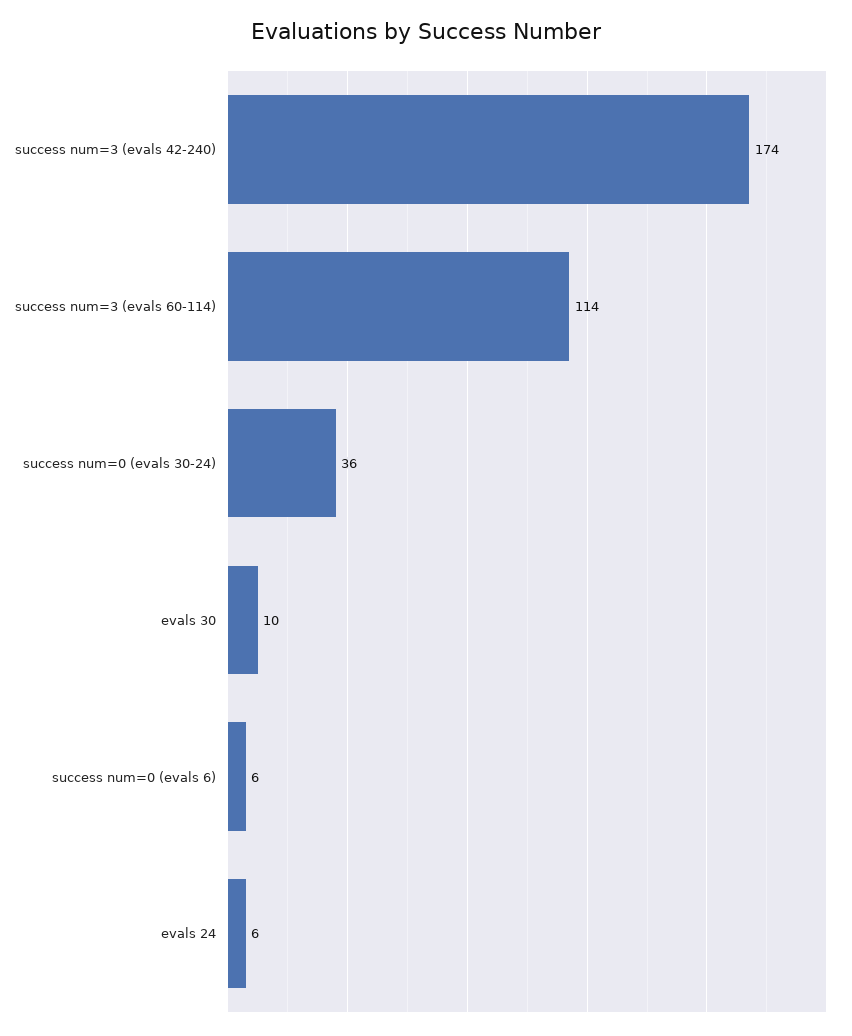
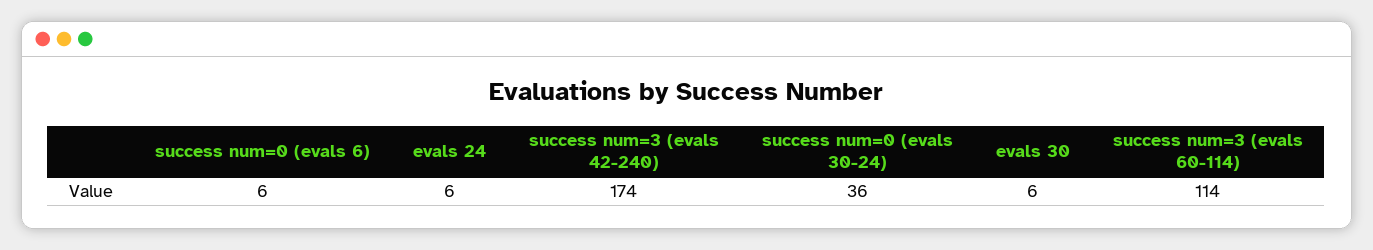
evals 30: 10 -> 6

